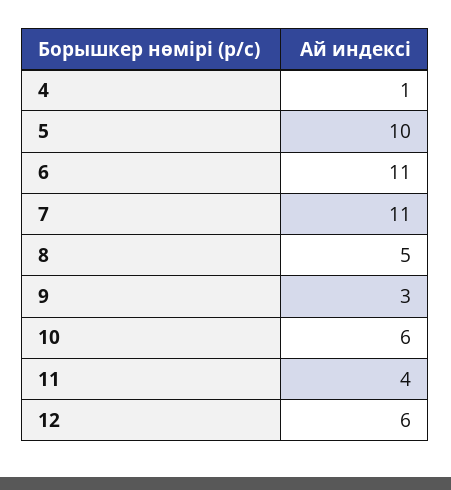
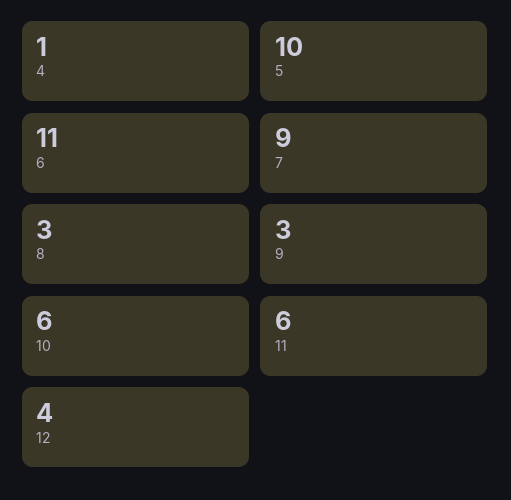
7: 11 -> 9
8: 5 -> 3
11: 4 -> 6
12: 6 -> 4

